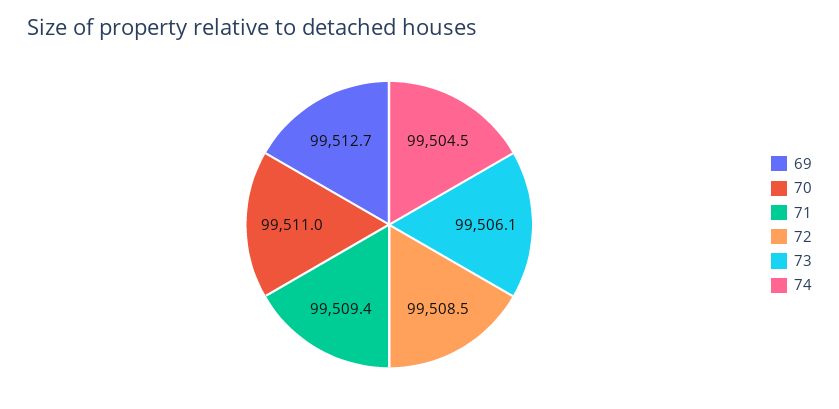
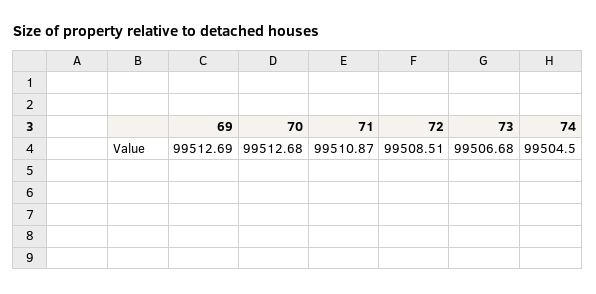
70: 99511 -> 99512.68
71: 99509.4 -> 99510.87
73: 99506.1 -> 99506.68

